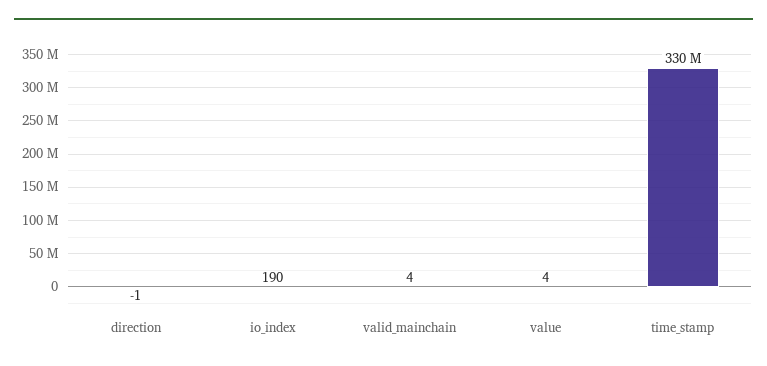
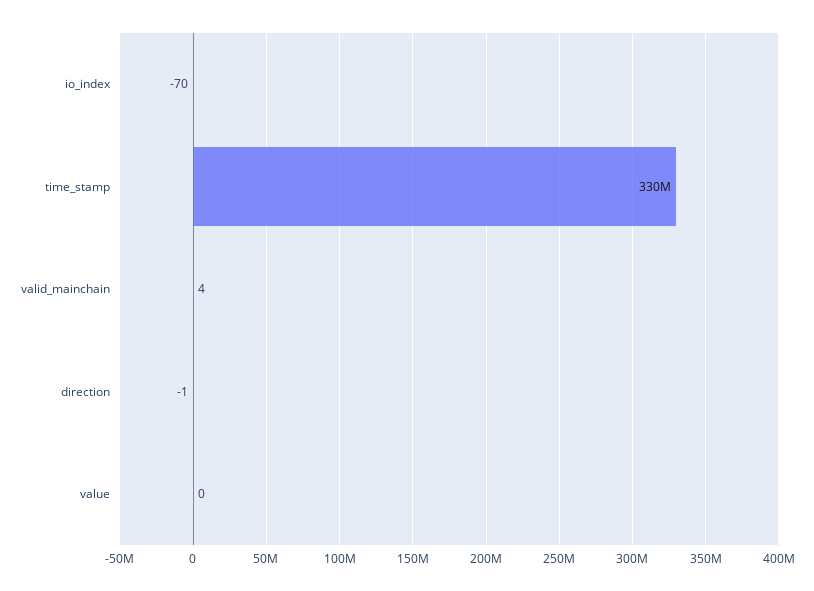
io_index: 190 -> -70
value: 4 -> 0

